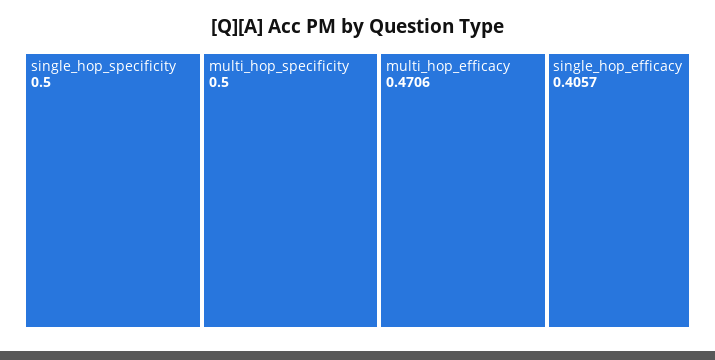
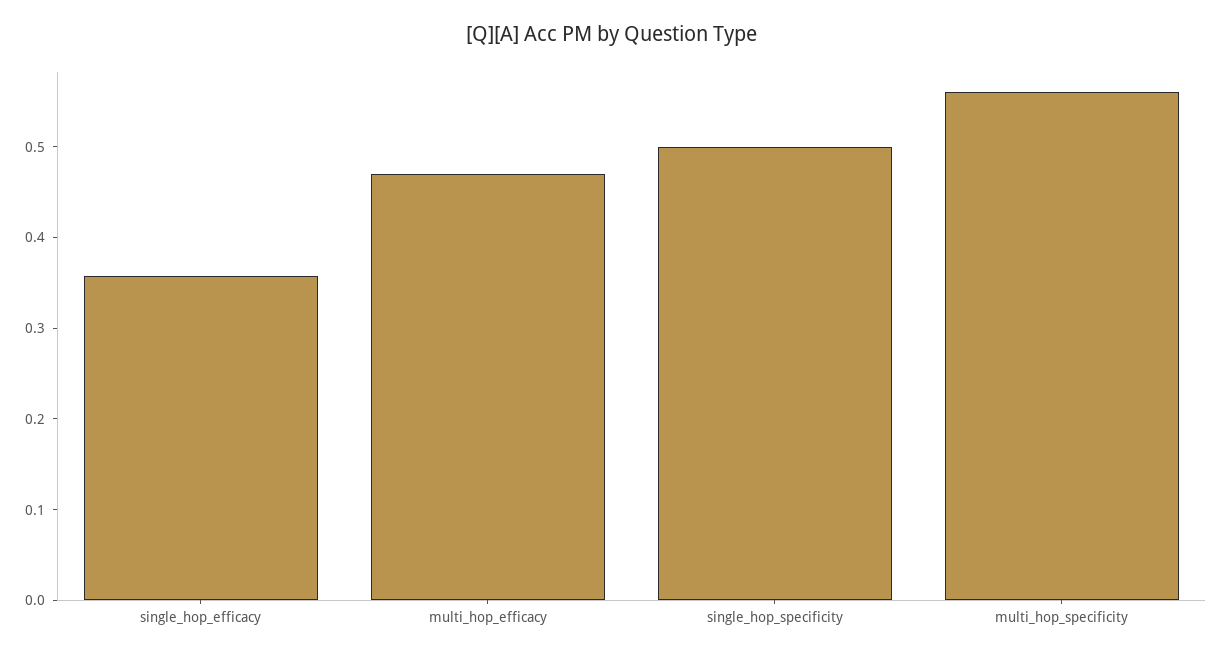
multi_hop_specificity: 0.5 -> 0.56
single_hop_efficacy: 0.4057 -> 0.36

